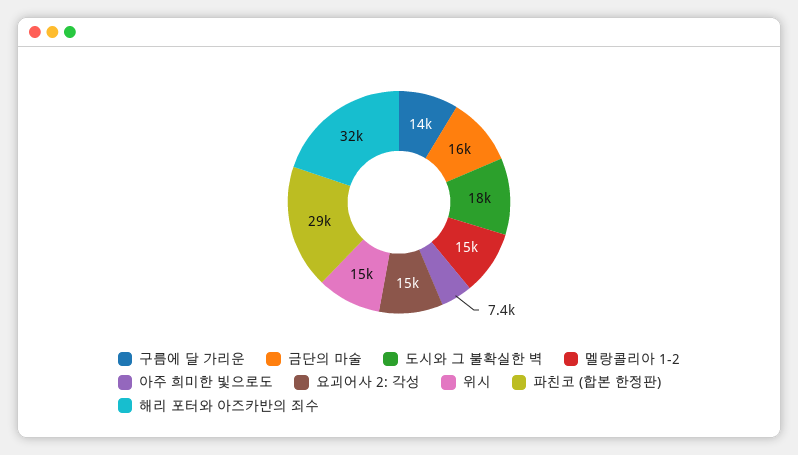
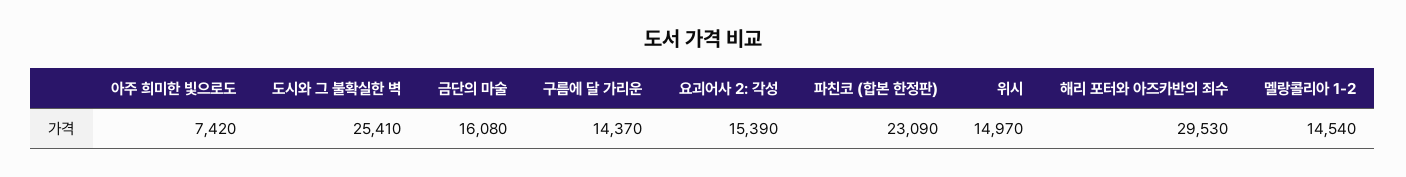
도시와 그 불확실한 벽: 18000 -> 25410
파친코 (합본 한정판): 29000 -> 23090
해리 포터와 아즈카반의 죄수: 32000 -> 29530

